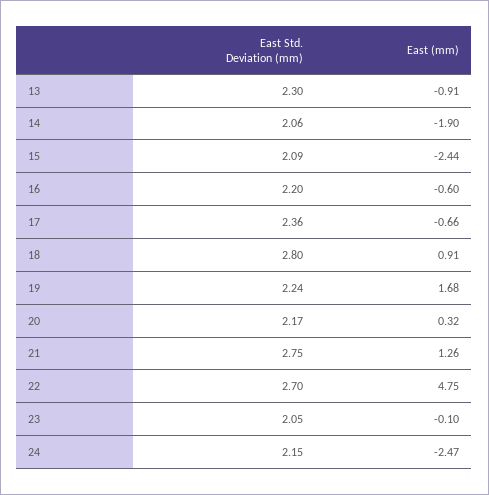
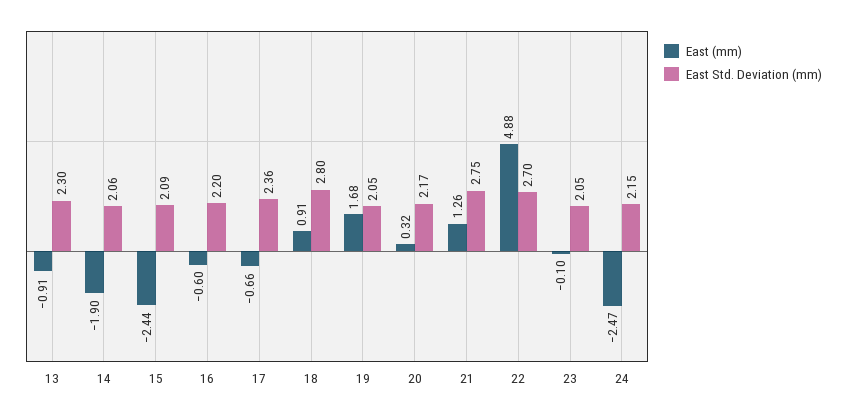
East Std. Deviation (mm), 19: 2.24 -> 2.05
East (mm), 22: 4.75 -> 4.88

